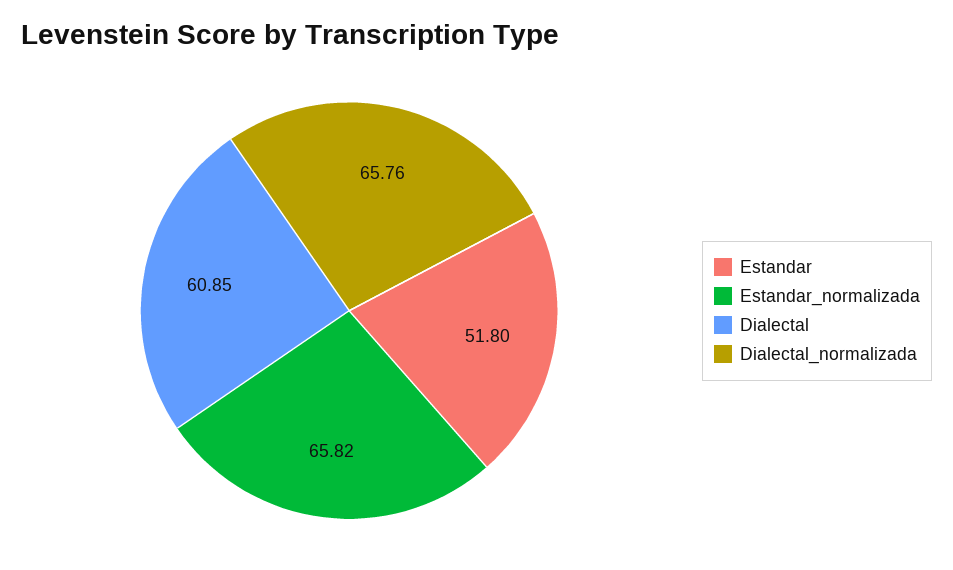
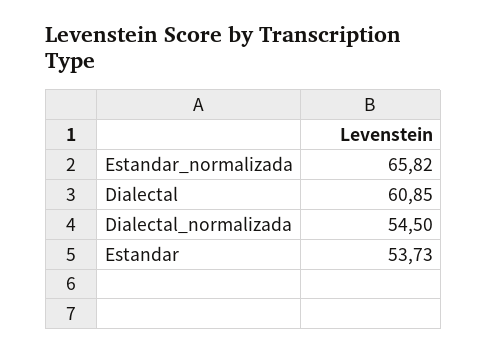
Estandar: 51.8 -> 53.73
Dialectal_normalizada: 65.76 -> 54.5

